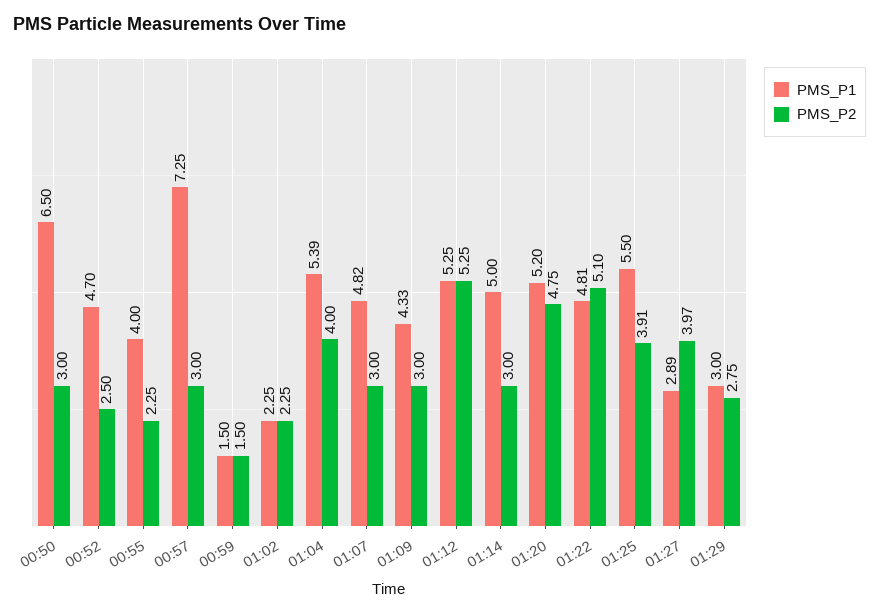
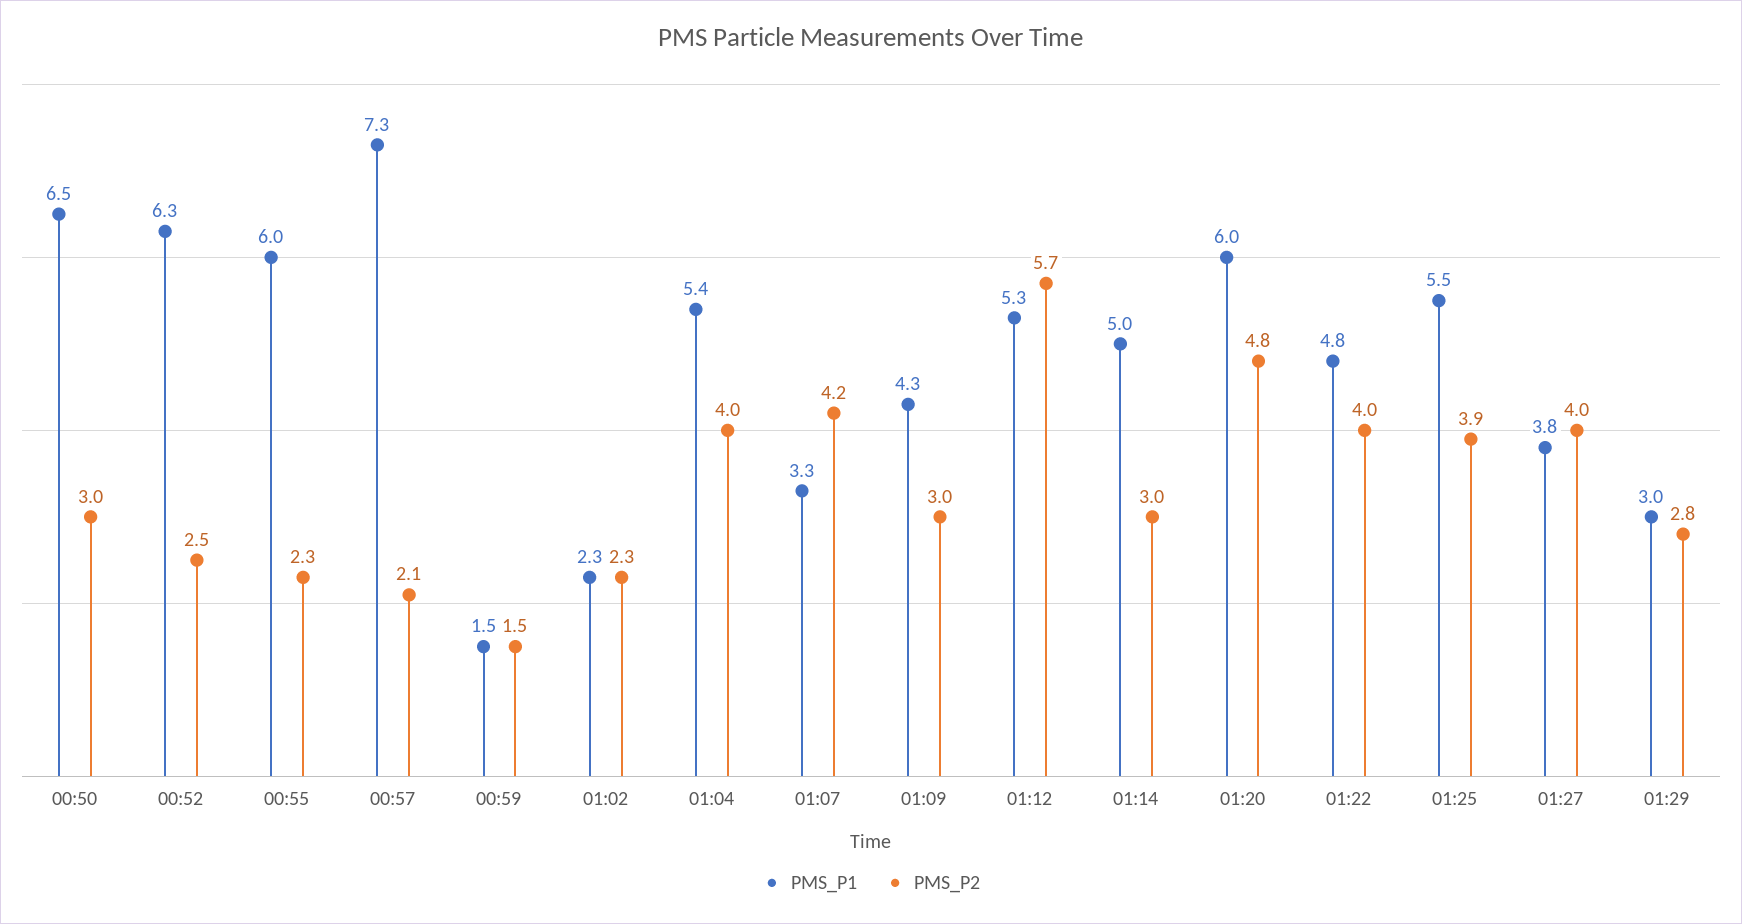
PMS_P1, 00:52: 4.7 -> 6.3
PMS_P1, 00:55: 4 -> 6
PMS_P2, 00:57: 3 -> 2.1
PMS_P1, 01:07: 4.82 -> 3.3
PMS_P2, 01:07: 3 -> 4.2
PMS_P2, 01:12: 5.25 -> 5.7
PMS_P1, 01:20: 5.2 -> 6
PMS_P2, 01:22: 5.1 -> 4
PMS_P1, 01:27: 2.89 -> 3.8

